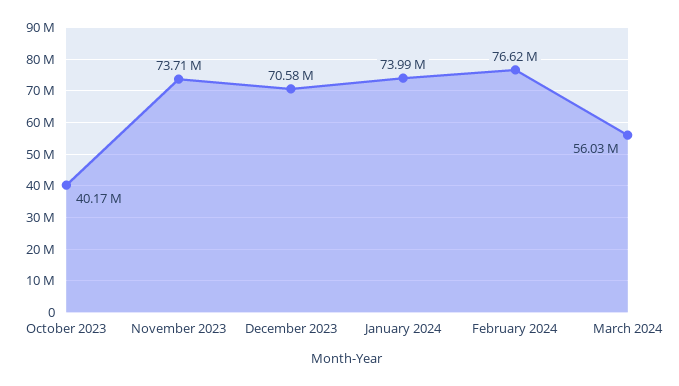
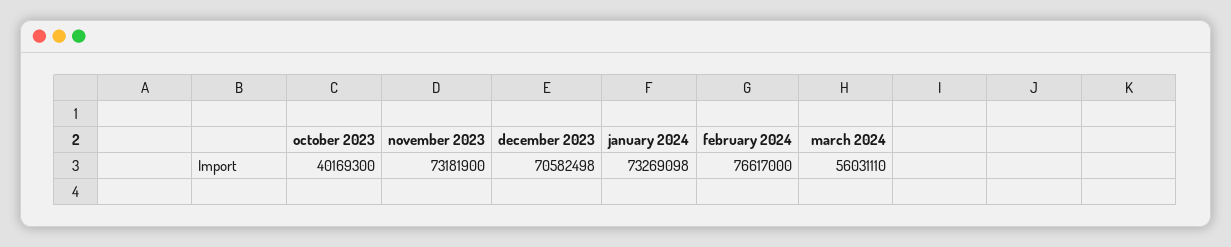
November 2023: 73710000 -> 73181900
January 2024: 73990000 -> 73269098

